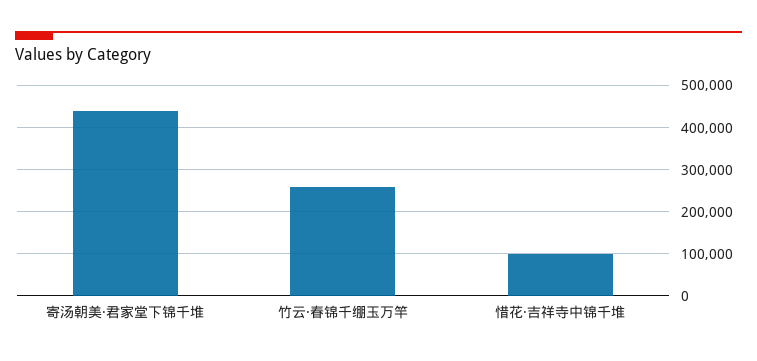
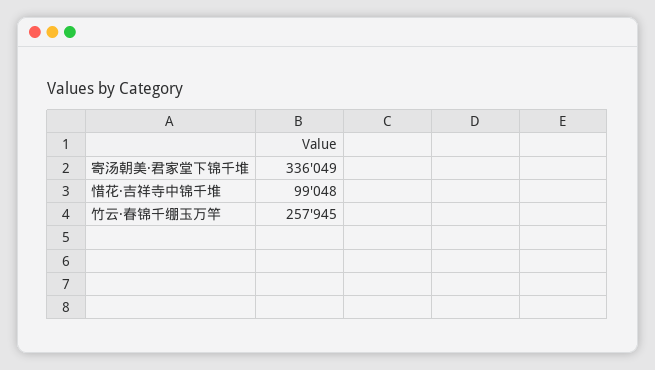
寄汤朝美·君家堂下锦千堆: 440000 -> 336049

